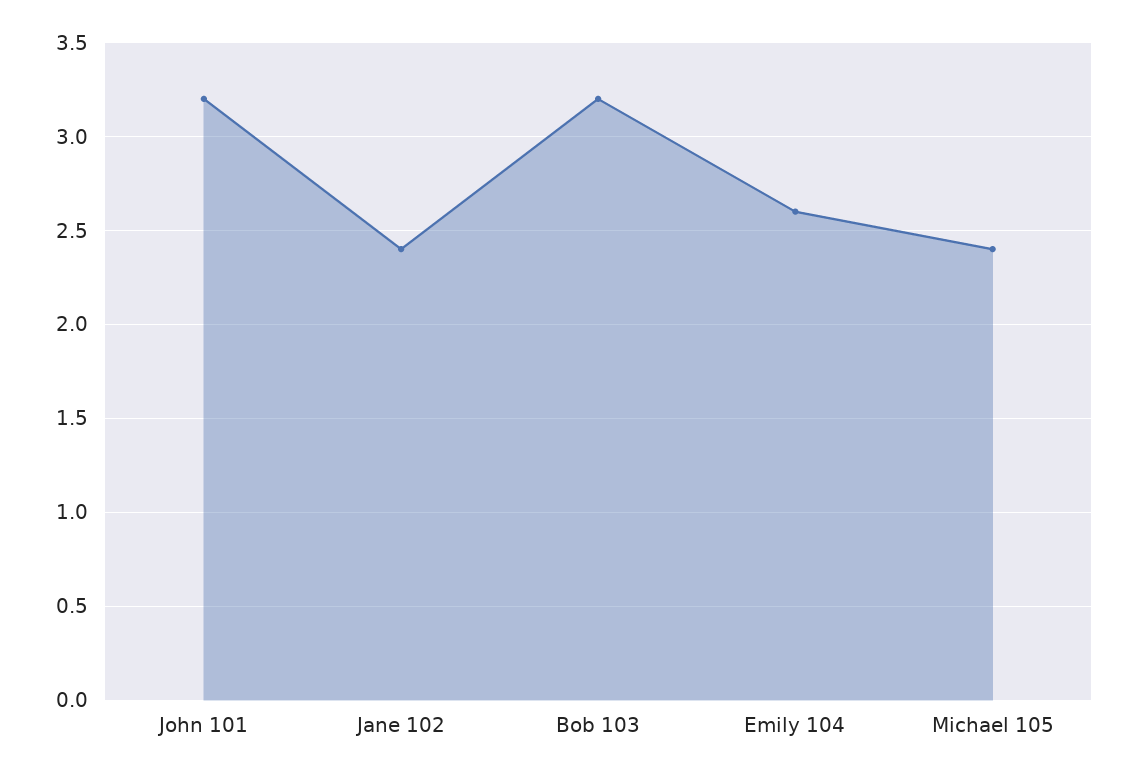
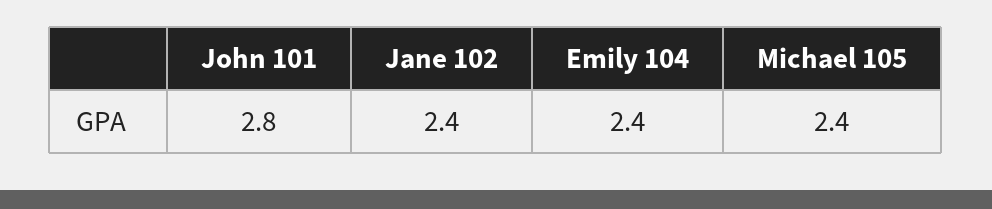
John 101: 3.2 -> 2.8
Bob 103: 3.2 -> none
Emily 104: 2.6 -> 2.4

